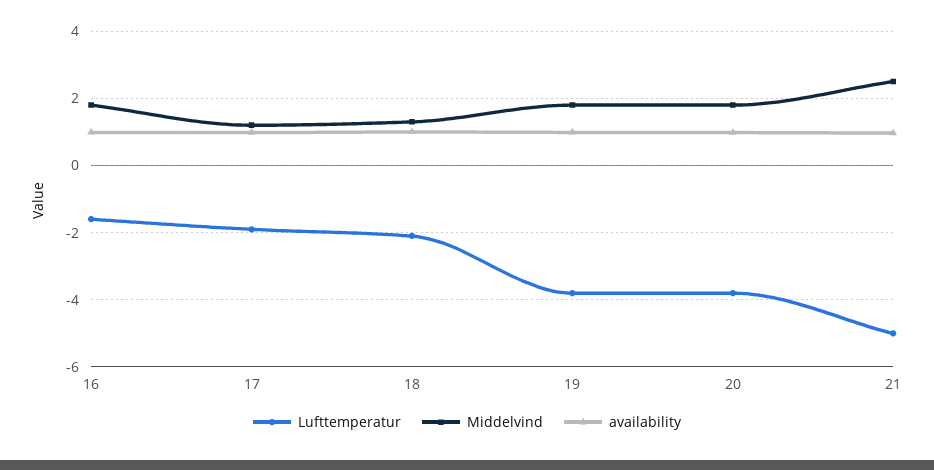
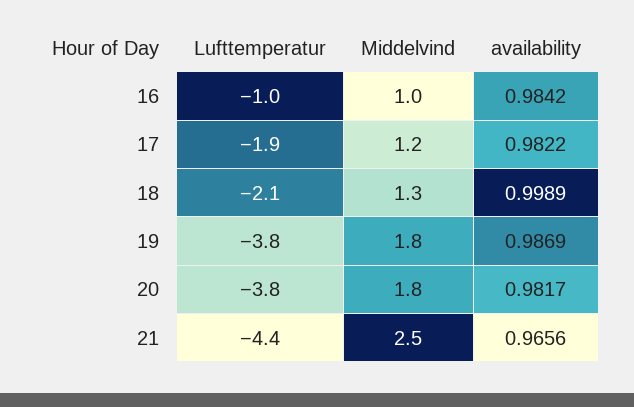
Lufttemperatur, 16: -1.6 -> -1
Middelvind, 16: 1.8 -> 1
Lufttemperatur, 21: -5 -> -4.4

